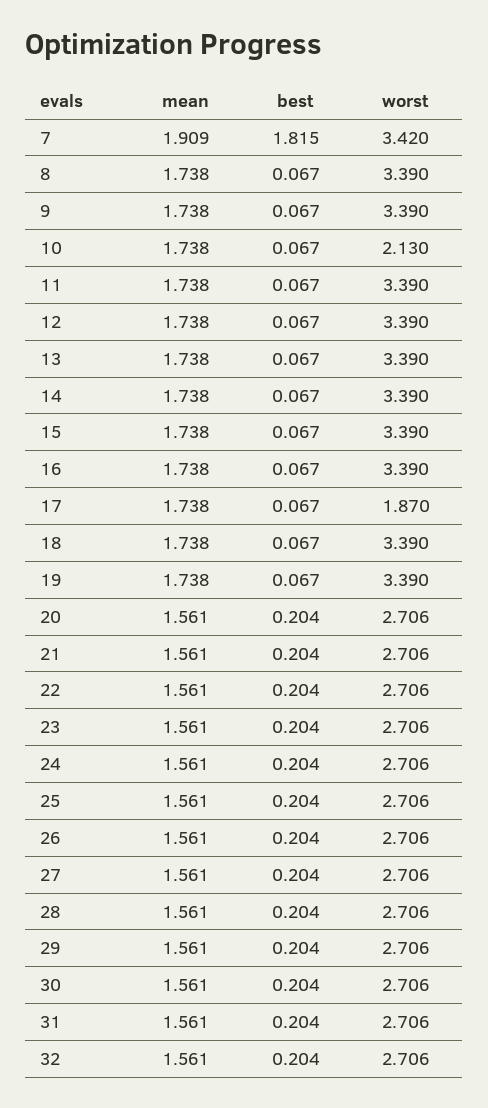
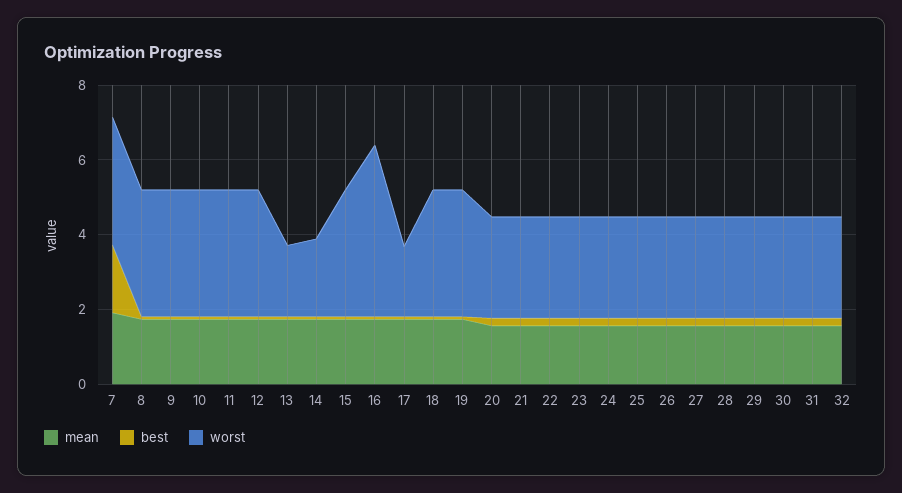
worst, 10: 2.13 -> 3.5
worst, 13: 3.39 -> 2
worst, 14: 3.39 -> 2
worst, 16: 3.39 -> 4.5

